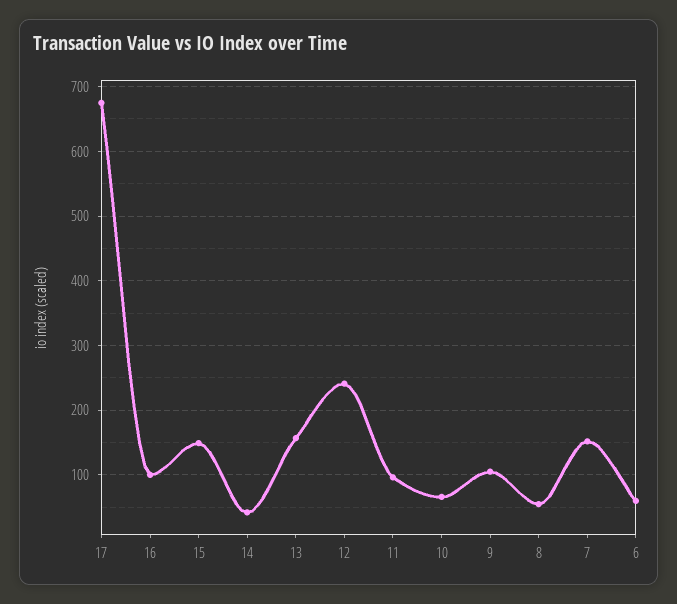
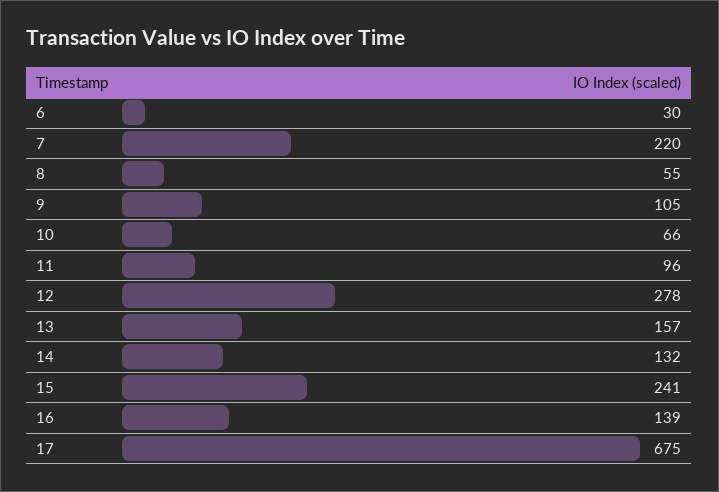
16: 100 -> 139
15: 150 -> 241
14: 40 -> 132
12: 240 -> 278
7: 150 -> 220
6: 60 -> 30

